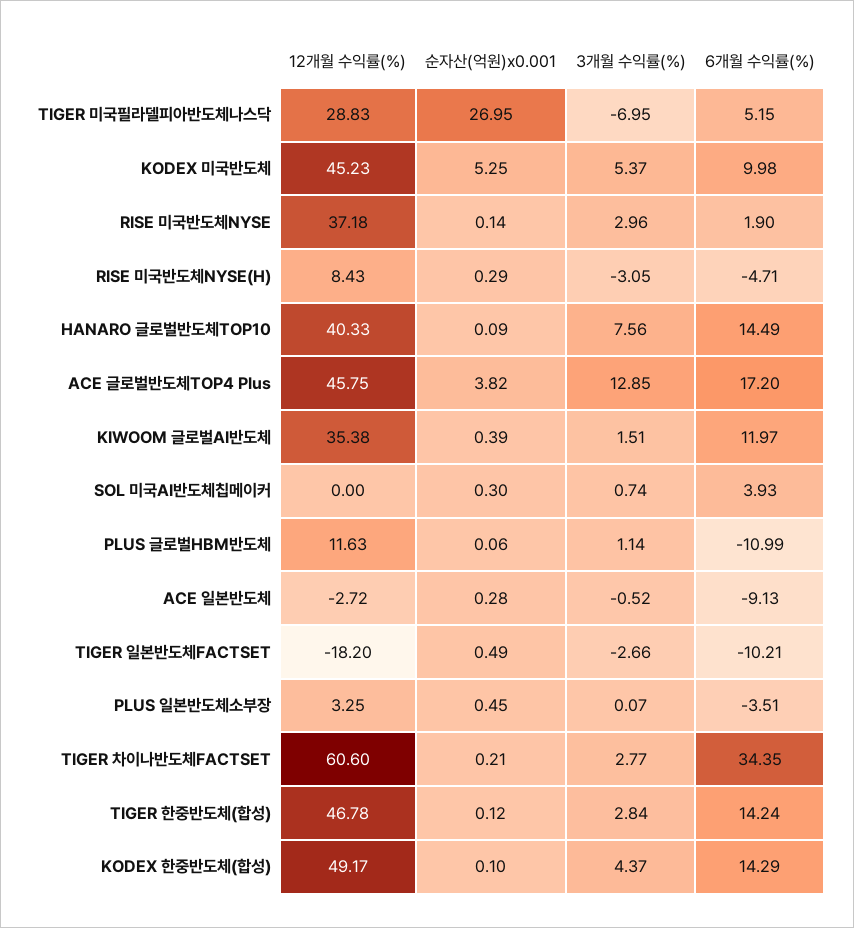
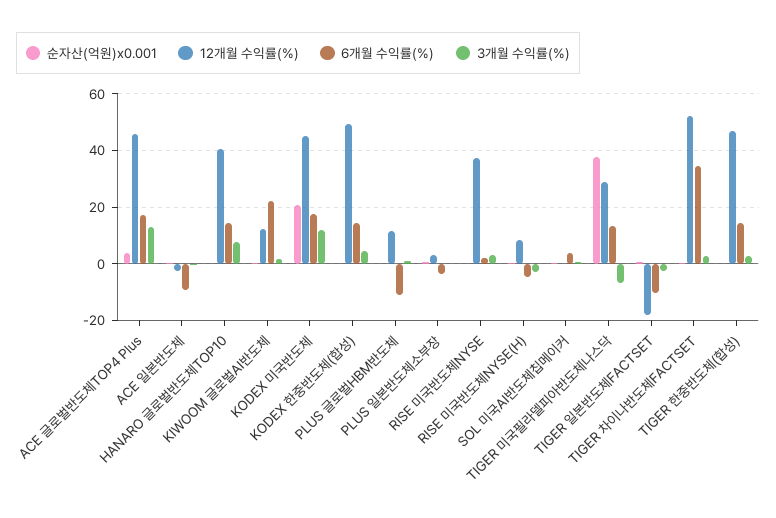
순자산(억원)x0.001, TIGER 미국필라델피아반도체나스닥: 26.95 -> 37.5
6개월 수익률(%), TIGER 미국필라델피아반도체나스닥: 5.15 -> 12.5
순자산(억원)x0.001, KODEX 미국반도체: 5.25 -> 20
3개월 수익률(%), KODEX 미국반도체: 5.37 -> 12.5
6개월 수익률(%), KODEX 미국반도체: 9.98 -> 17.5
12개월 수익률(%), KIWOOM 글로벌AI반도체: 35.38 -> 12.5
6개월 수익률(%), KIWOOM 글로벌AI반도체: 11.97 -> 22.5
12개월 수익률(%), TIGER 차이나반도체FACTSET: 60.6 -> 52.5

